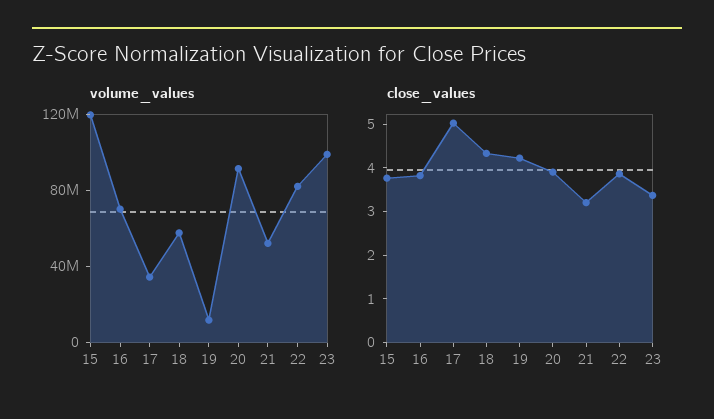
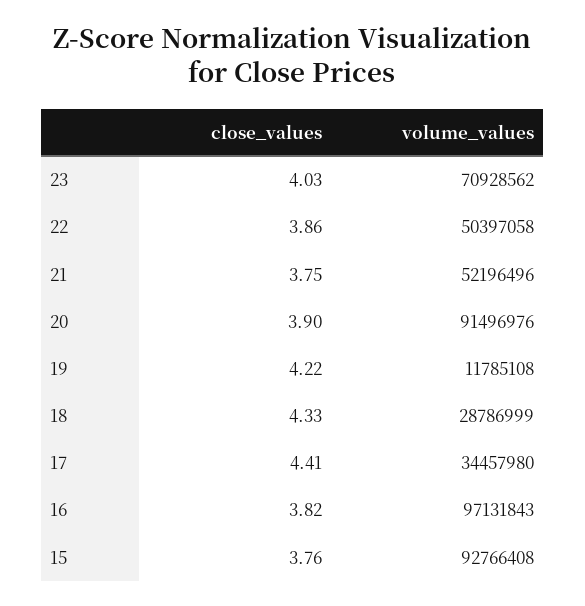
volume_values, 15: 120000000 -> 92766408
volume_values, 16: 70000000 -> 97131843
volume_values, 18: 60000000 -> 28786999
volume_values, 22: 80000000 -> 50397058
volume_values, 23: 100000000 -> 70928562
close_values, 17: 5 -> 4.41
close_values, 21: 3.2 -> 3.75
close_values, 23: 3.4 -> 4.03

